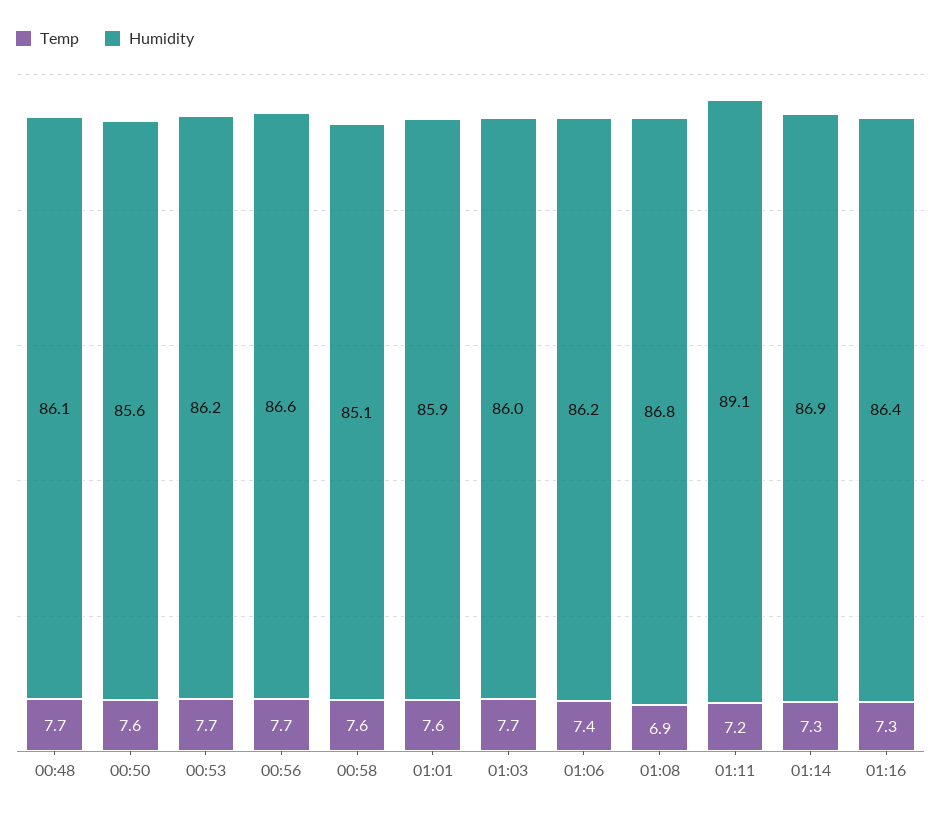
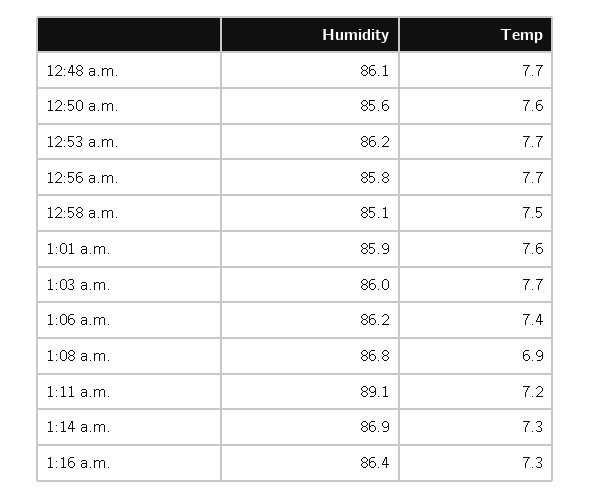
Humidity, 00:56: 86.6 -> 85.8
Temp, 00:58: 7.6 -> 7.5

